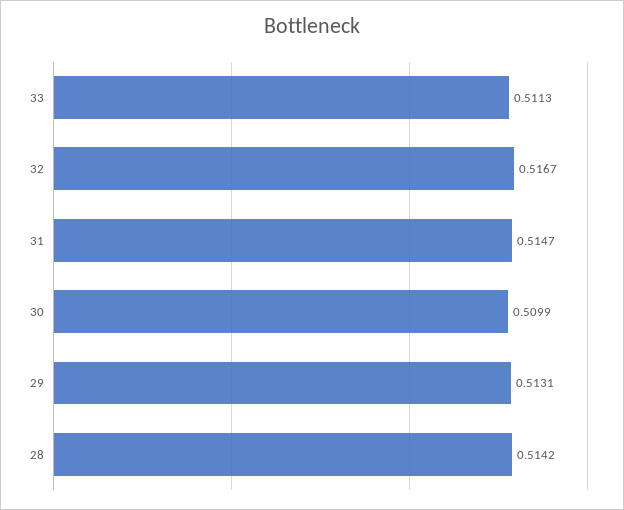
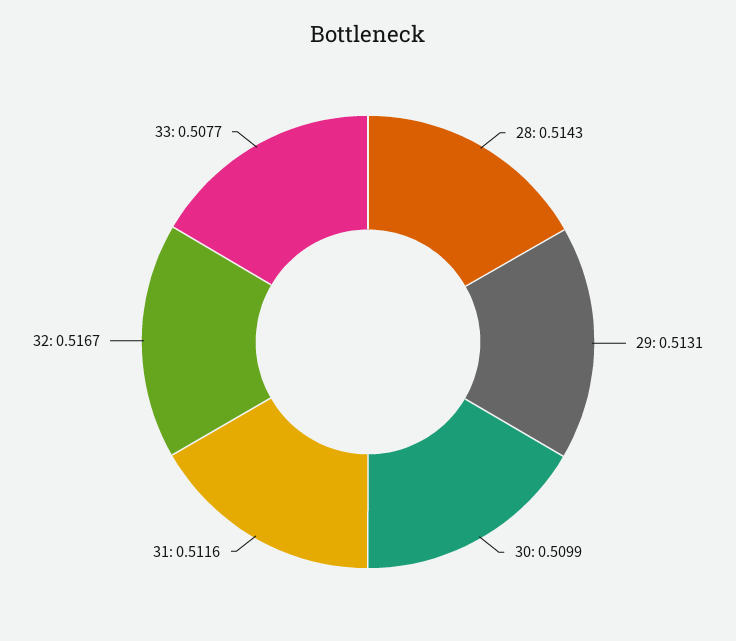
33: 0.5113 -> 0.5077
31: 0.5147 -> 0.5116
28: 0.5142 -> 0.5143

